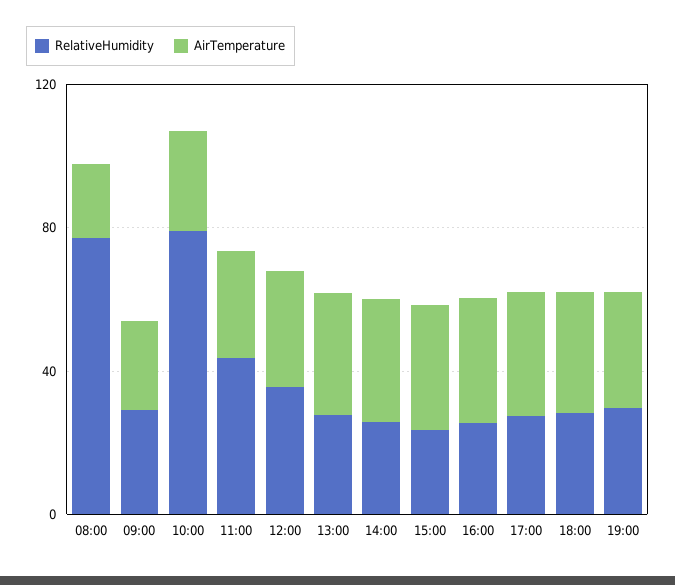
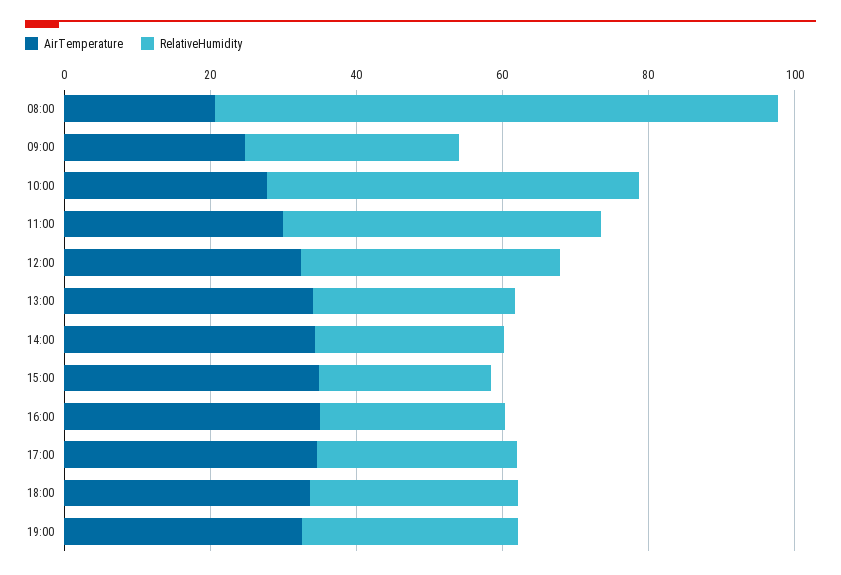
RelativeHumidity, 10:00: 80 -> 50

